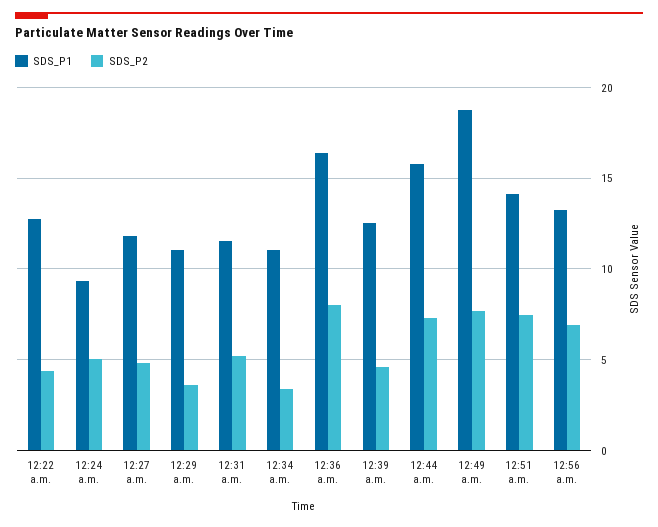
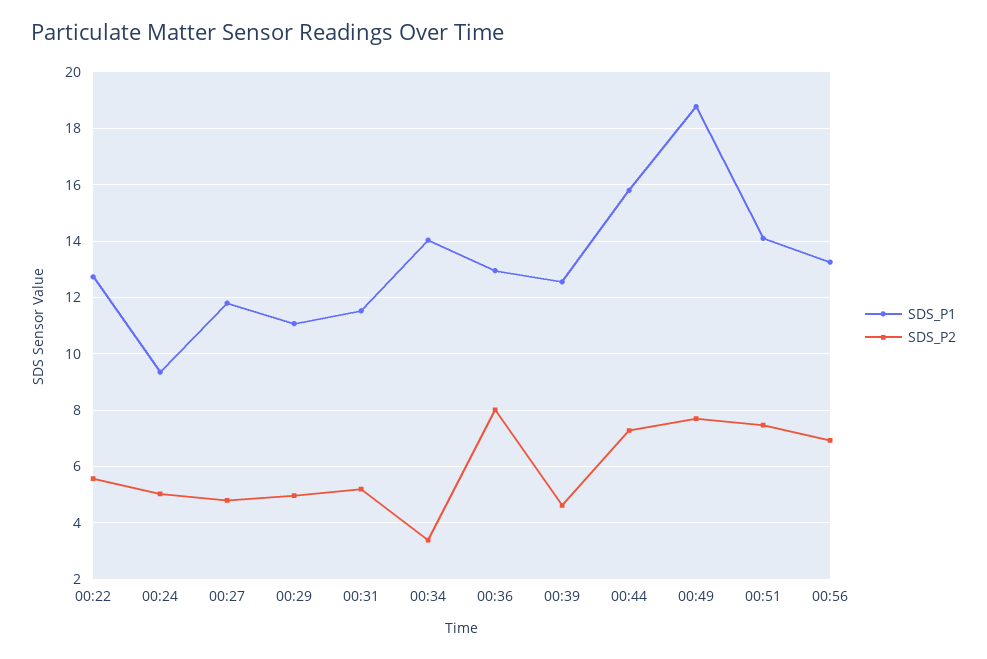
SDS_P2, 12:22 a.m.: 4.5 -> 5.5
SDS_P2, 12:29 a.m.: 3.5 -> 5
SDS_P1, 12:34 a.m.: 11 -> 14
SDS_P1, 12:36 a.m.: 16.5 -> 13

